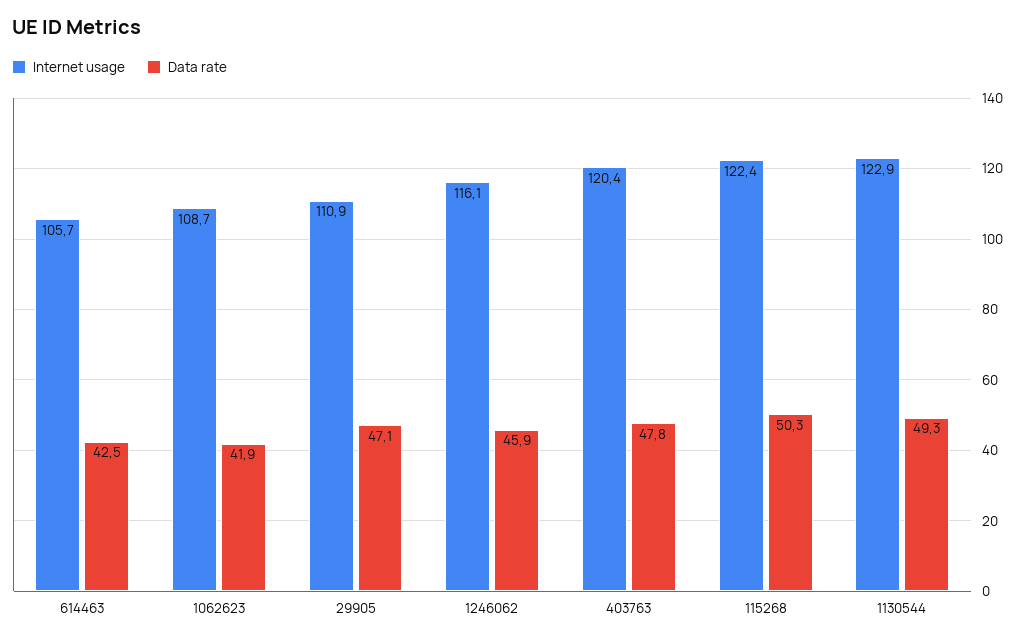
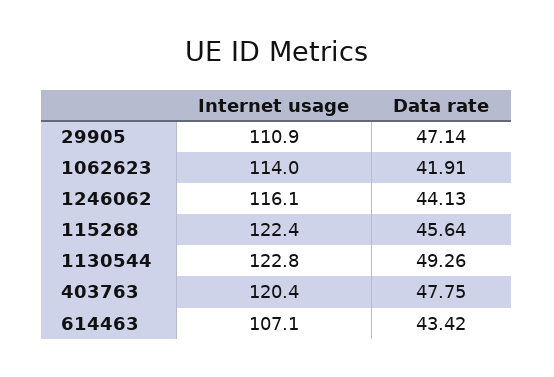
Internet usage, 614463: 105.7 -> 107.1
Data rate, 614463: 42.5 -> 43.42
Internet usage, 1062623: 108.7 -> 114
Data rate, 1246062: 45.9 -> 44.13
Data rate, 115268: 50.3 -> 45.64
Internet usage, 1130544: 122.9 -> 122.8

